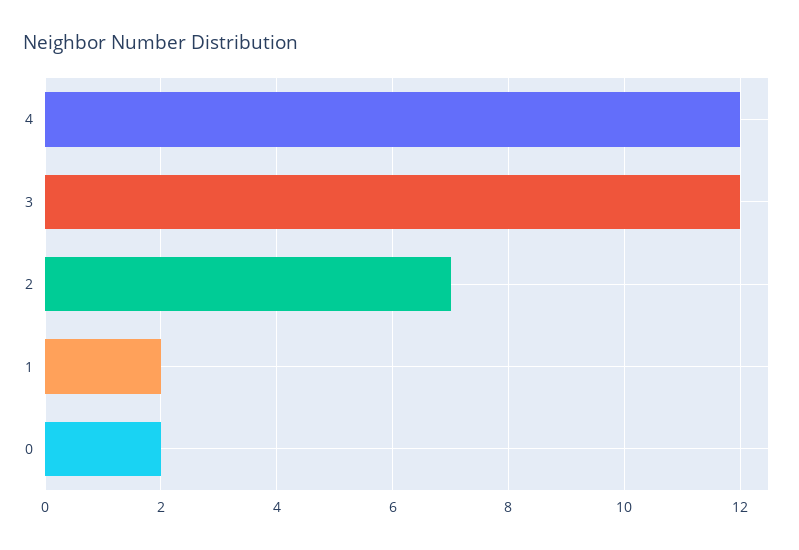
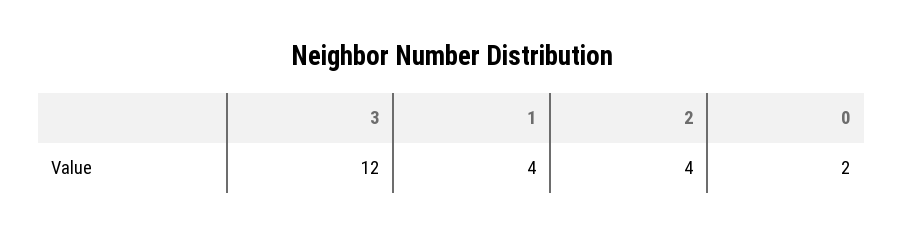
4: 12 -> none
2: 7 -> 4
1: 2 -> 4

